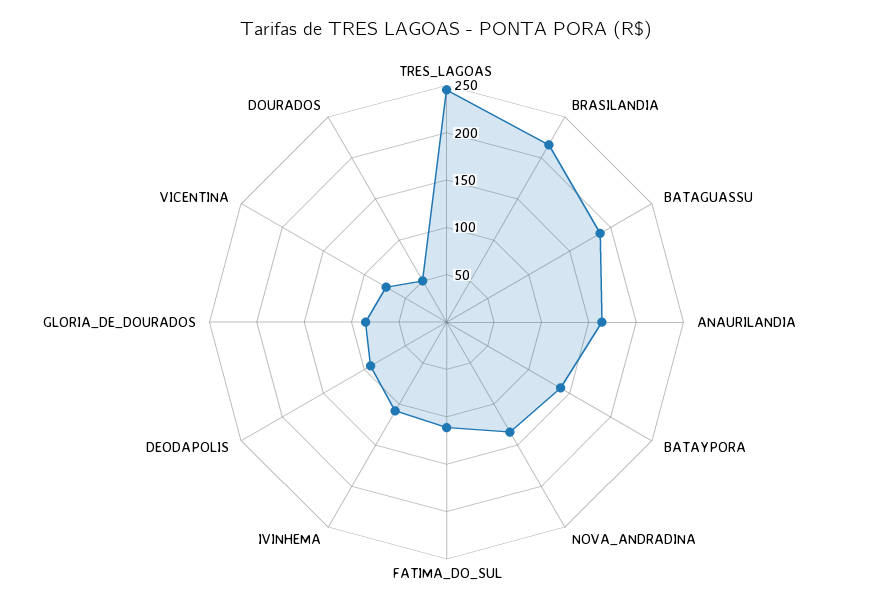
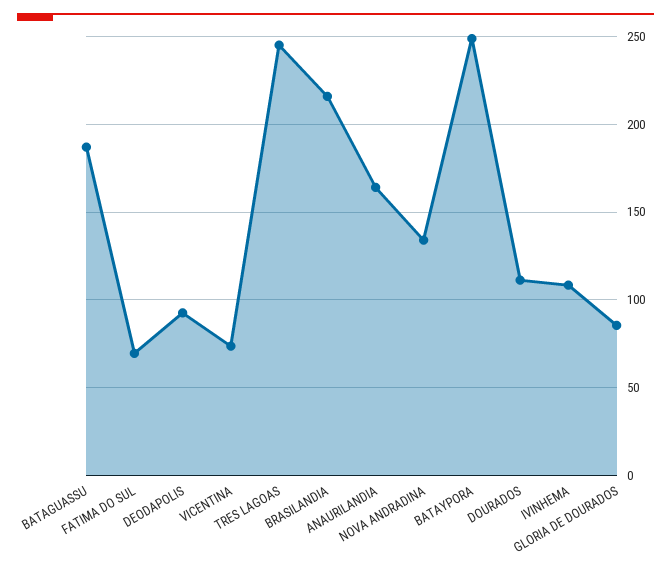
BATAYPORA: 140 -> 250
FATIMA_DO_SUL: 110 -> 70
DOURADOS: 50 -> 110

